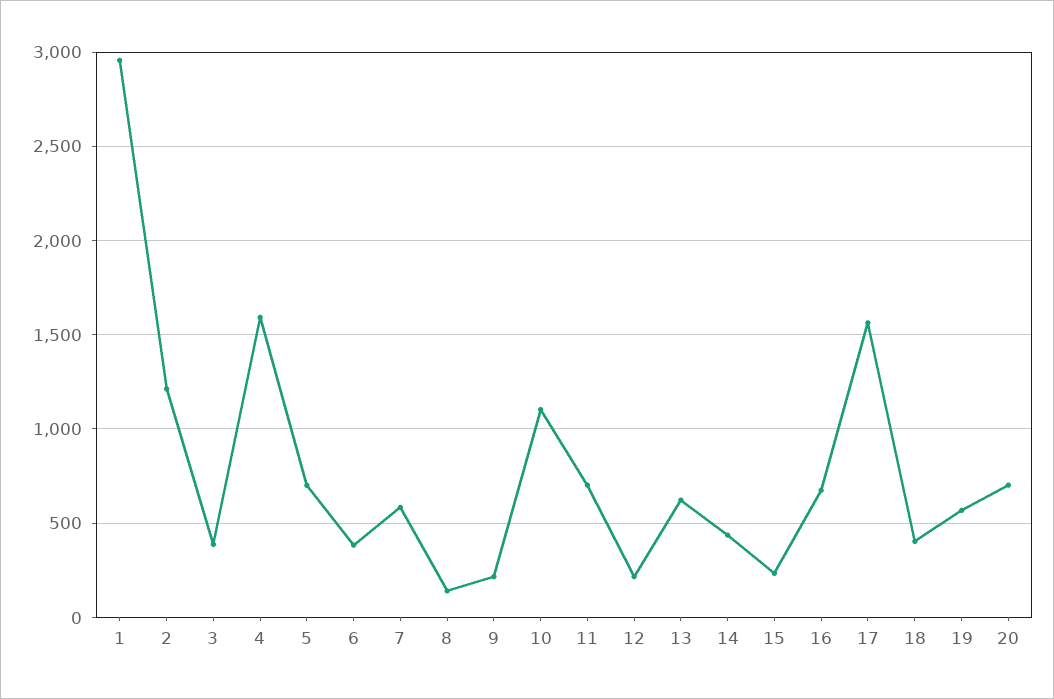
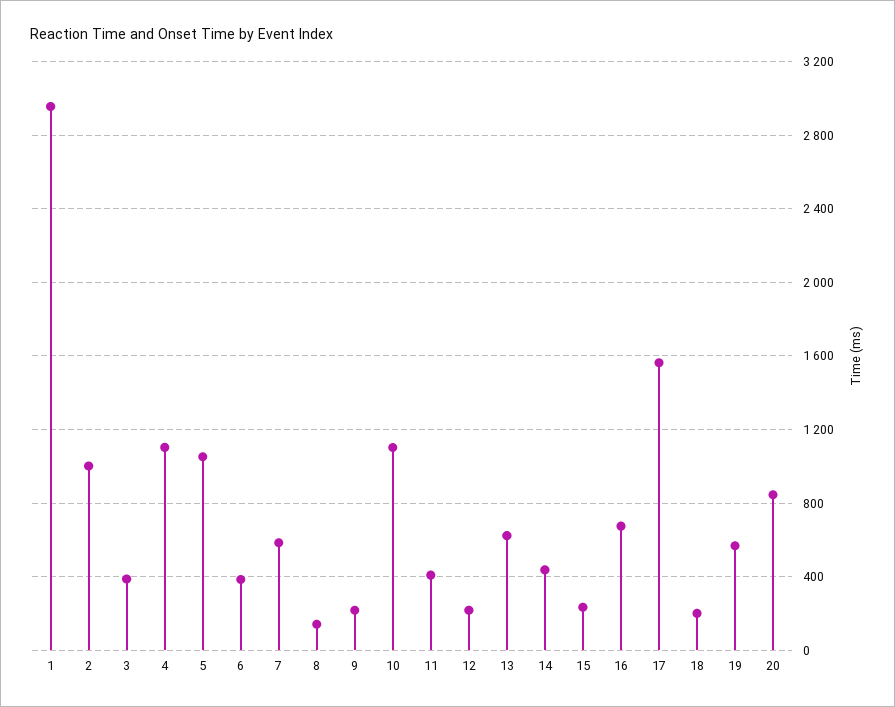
2: 1200 -> 1000
4: 1600 -> 1100
5: 700 -> 1050
11: 700 -> 400
18: 400 -> 200
20: 700 -> 850

